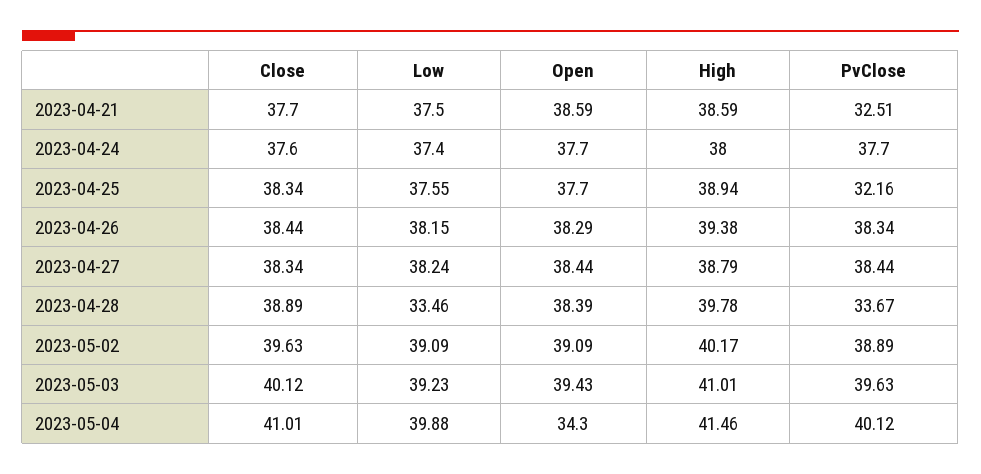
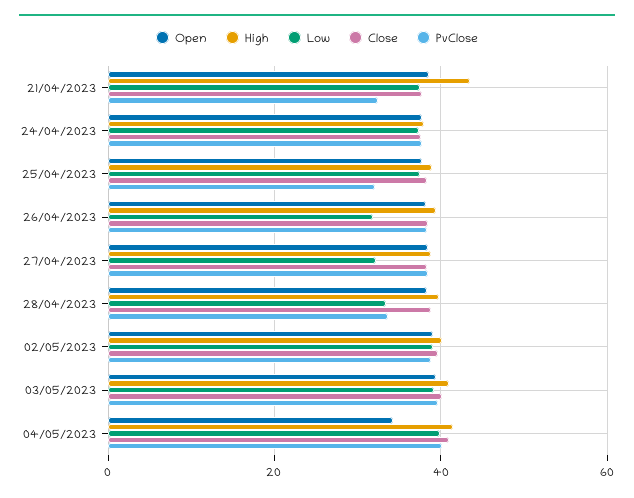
High, 2023-04-21: 38.59 -> 44
Low, 2023-04-26: 38.15 -> 32
Low, 2023-04-27: 38.24 -> 32

